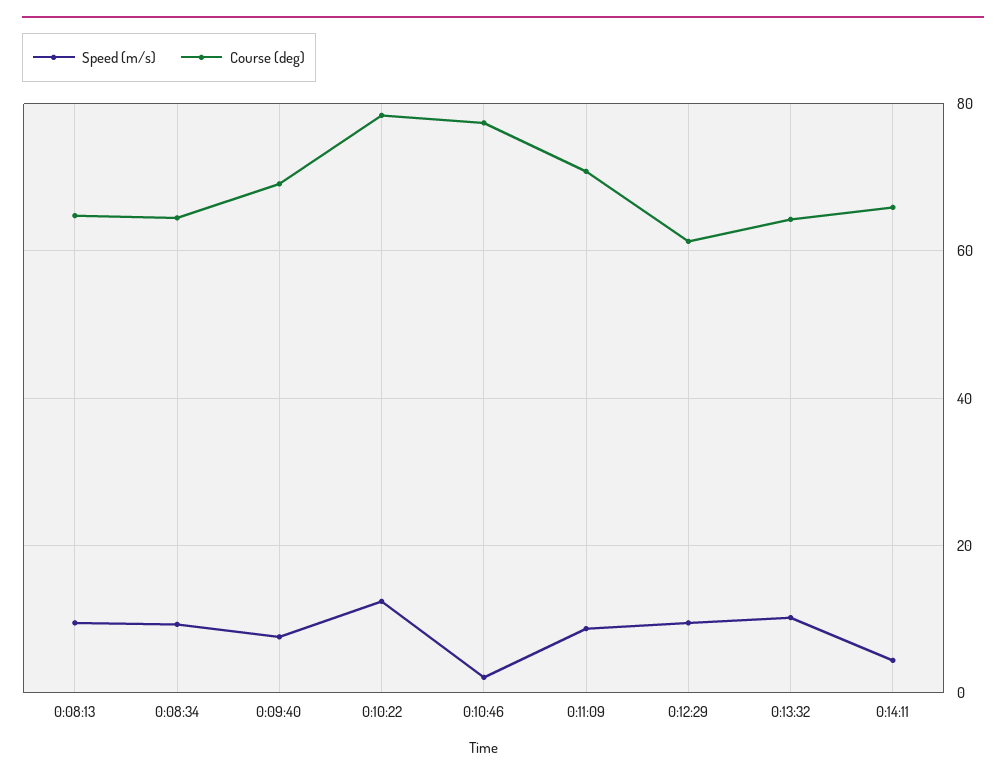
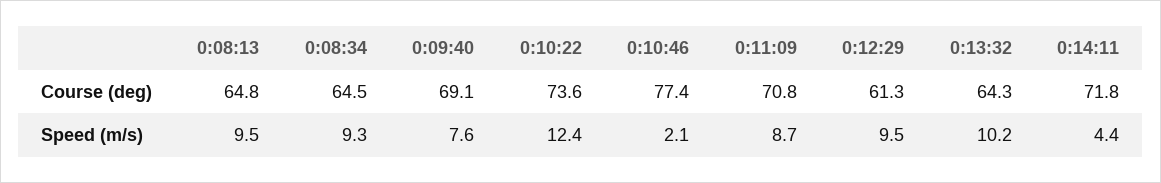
Course (deg), 0:10:22: 78 -> 73.6
Course (deg), 0:14:11: 66 -> 71.8

